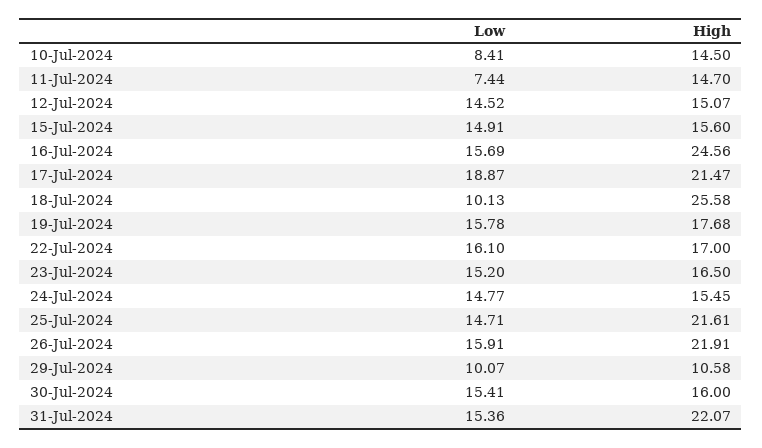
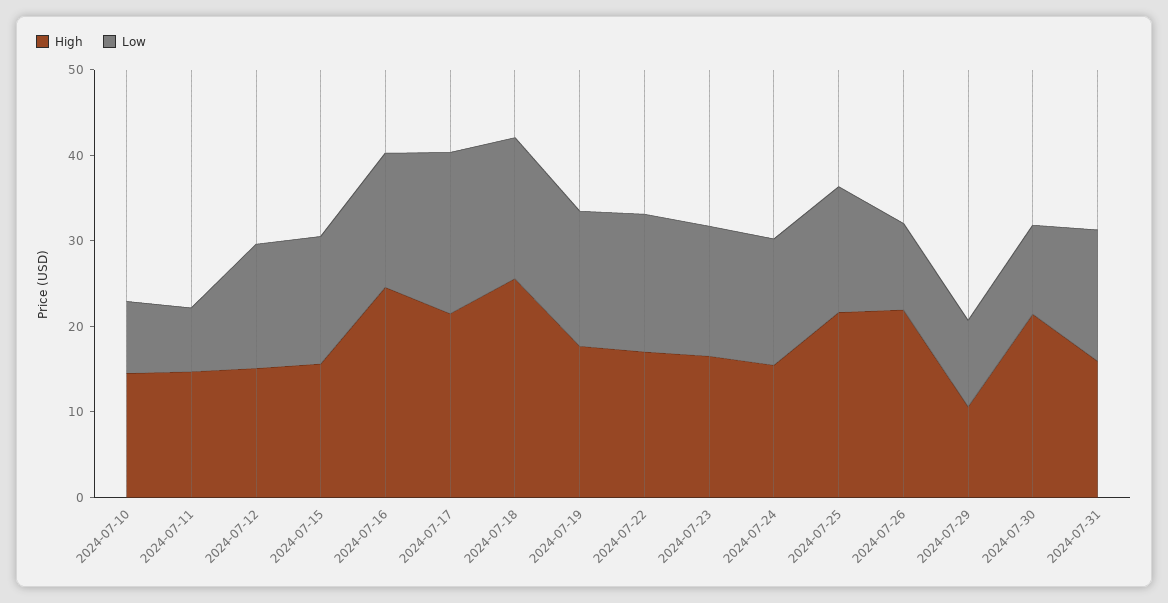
Low, 18-Jul-2024: 10.13 -> 16
Low, 26-Jul-2024: 15.91 -> 10
Low, 30-Jul-2024: 15.41 -> 10
High, 30-Jul-2024: 16 -> 22
High, 31-Jul-2024: 22.07 -> 16

